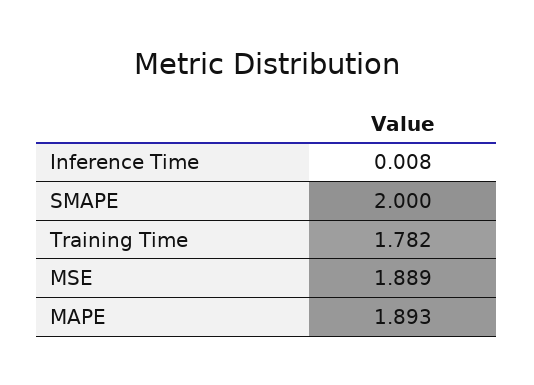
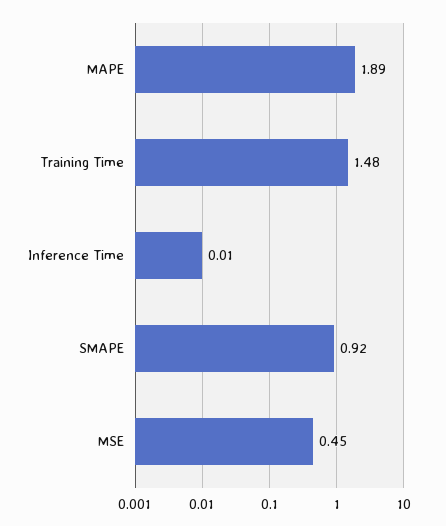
SMAPE: 2 -> 0.92
Training Time: 1.782 -> 1.48
MSE: 1.889 -> 0.45

